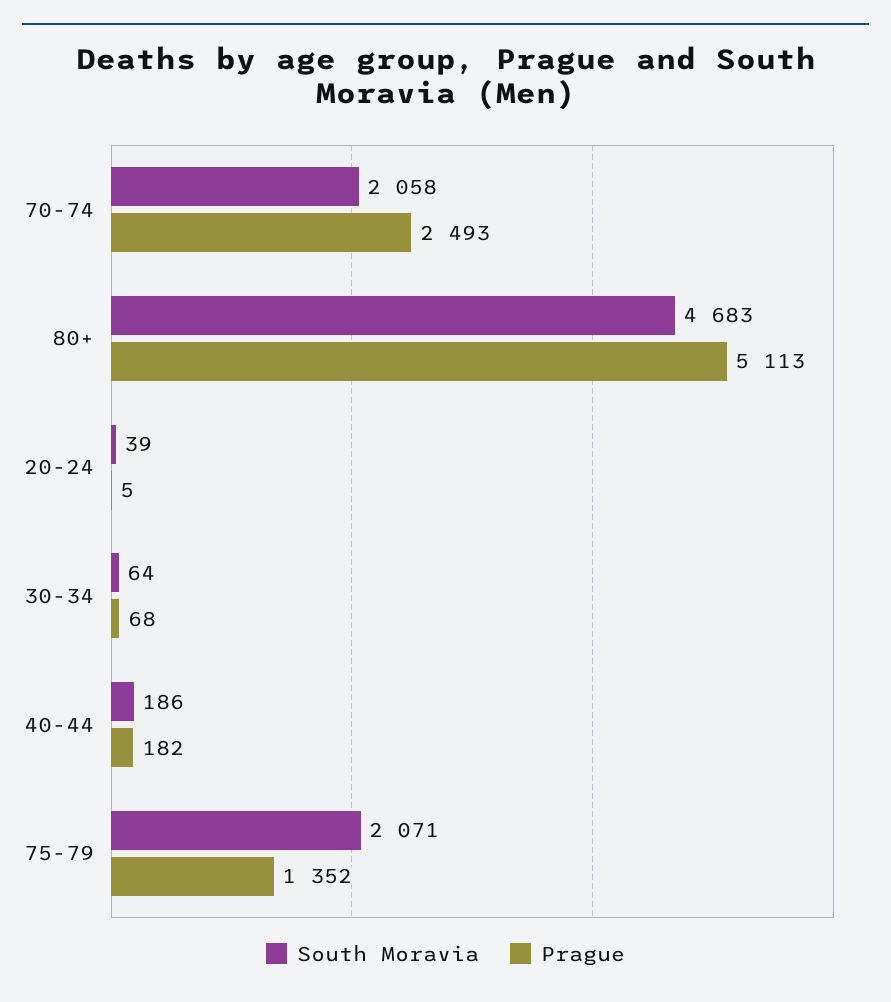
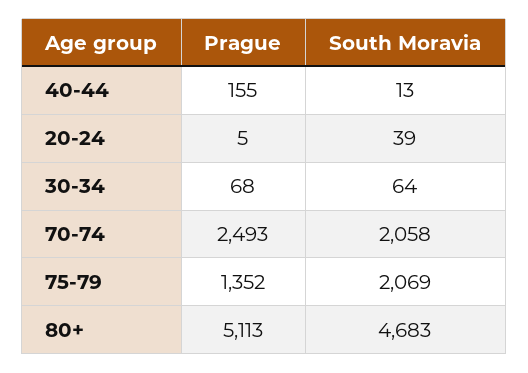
South Moravia, 40-44: 186 -> 13
Prague, 40-44: 182 -> 155
South Moravia, 75-79: 2071 -> 2069

